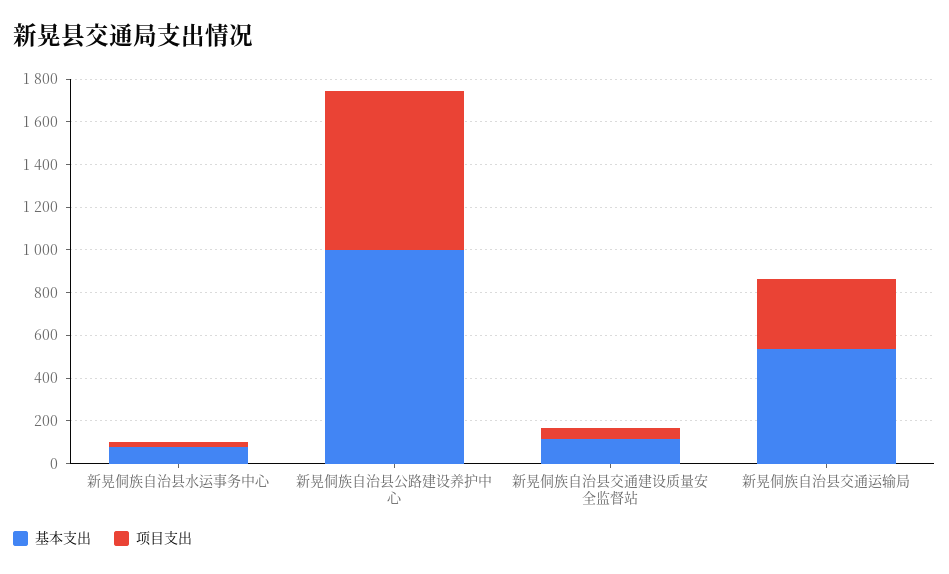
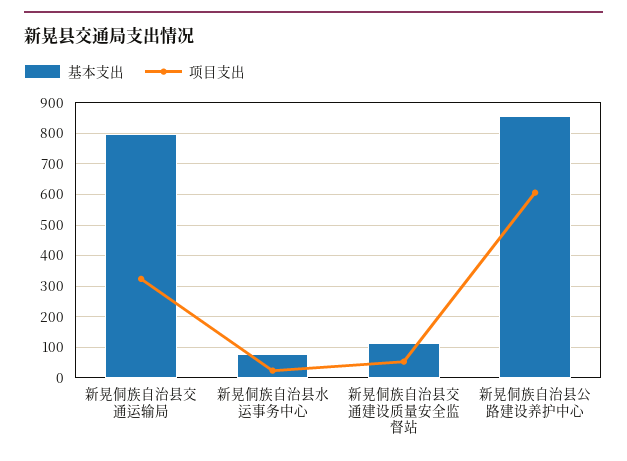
基本支出, 新晃侗族自治县公路建设养护中心: 1000 -> 860
项目支出, 新晃侗族自治县公路建设养护中心: 750 -> 600
基本支出, 新晃侗族自治县交通运输局: 550 -> 800

